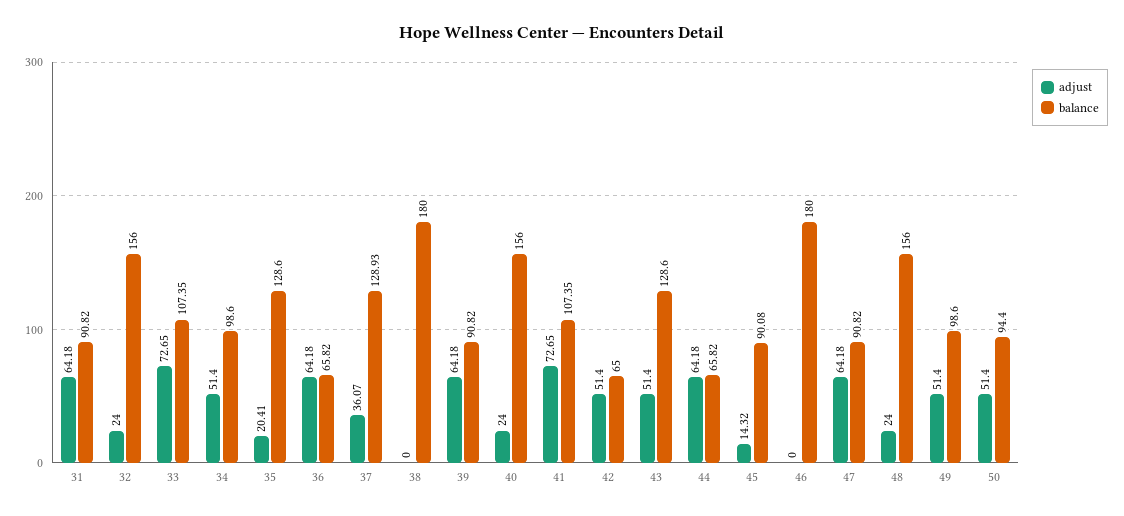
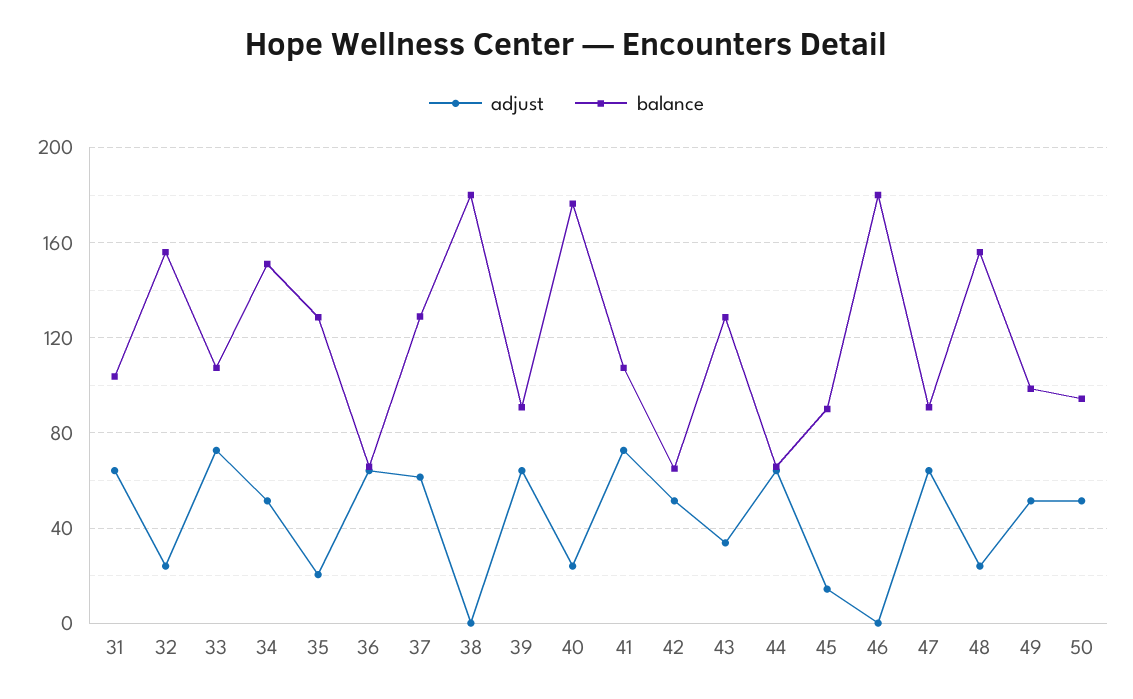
balance, 31: 90.82 -> 105
balance, 34: 98.6 -> 150
adjust, 37: 36.07 -> 60
balance, 40: 156 -> 175
adjust, 43: 51.4 -> 35

